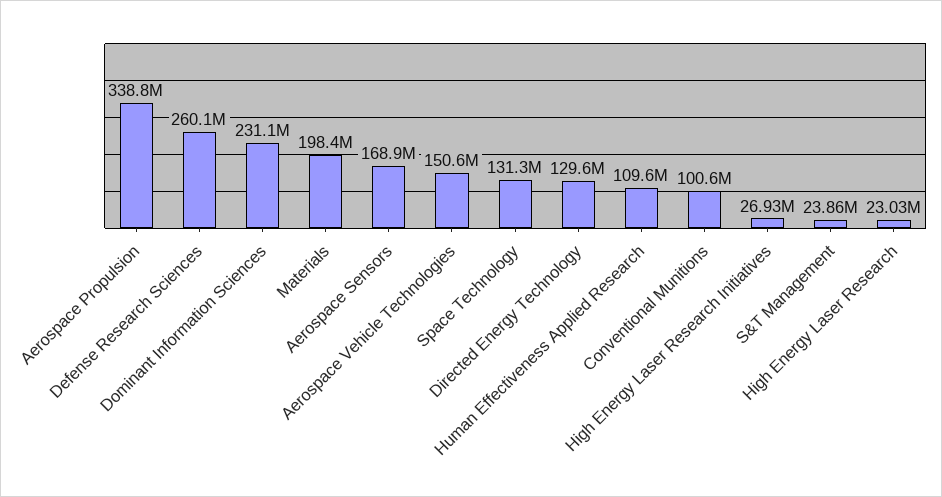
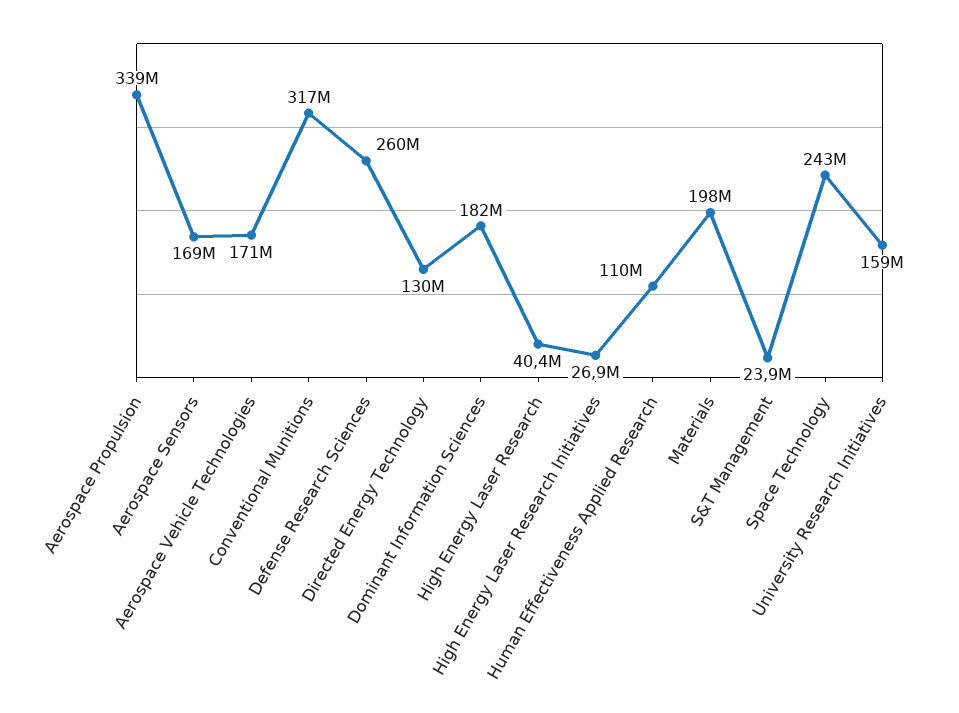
Dominant Information Sciences: 231100000 -> 182000000
Aerospace Vehicle Technologies: 150600000 -> 171000000
Space Technology: 131300000 -> 243000000
Conventional Munitions: 100600000 -> 317000000
High Energy Laser Research: 23030000 -> 40400000
University Research Initiatives: none -> 159000000

